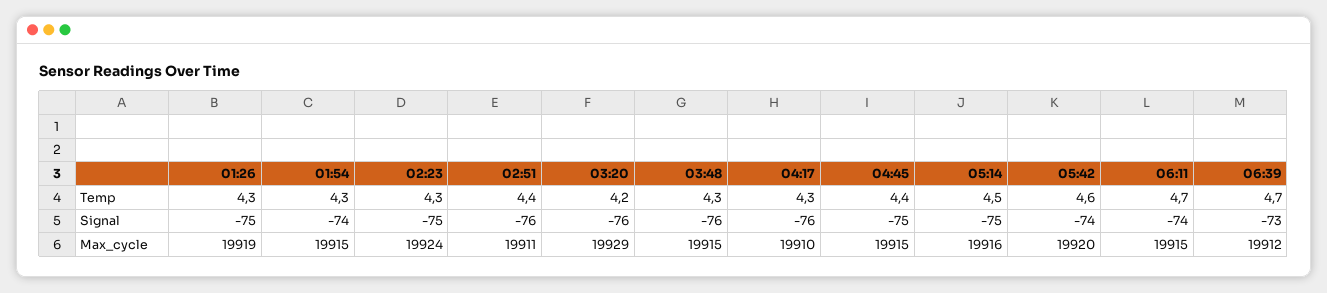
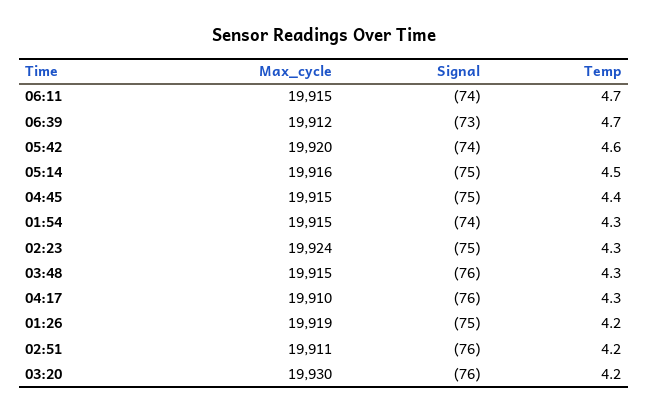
01:26, Temp: 4.3 -> 4.2
02:51, Temp: 4.4 -> 4.2
03:20, Max_cycle: 19929 -> 19930

